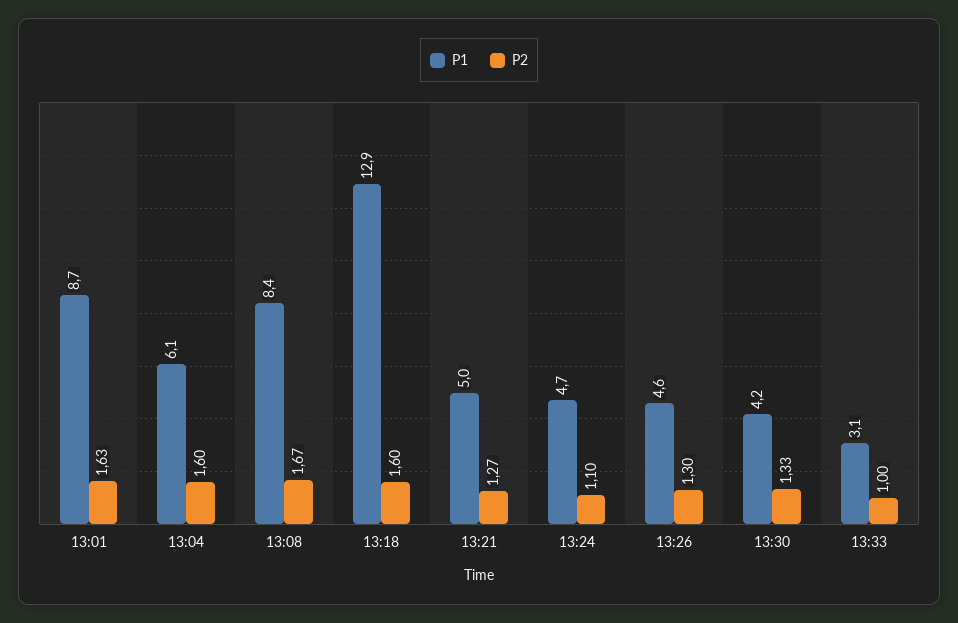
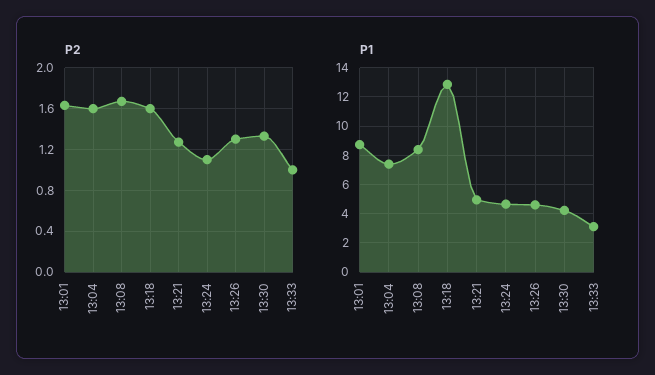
P1, 13:04: 6.1 -> 7.5

